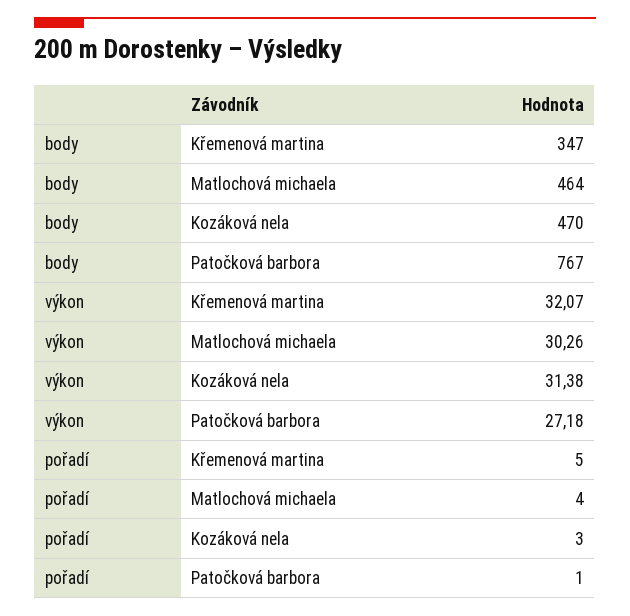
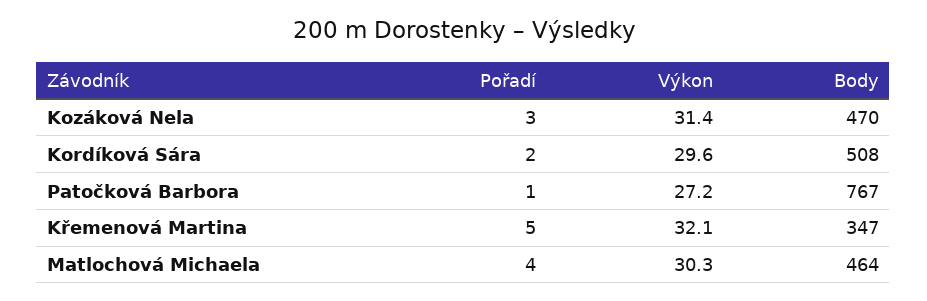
pořadí, Kordíková Sára: none -> 2
výkon, Kordíková Sára: none -> 29.6
body, Kordíková Sára: none -> 508

